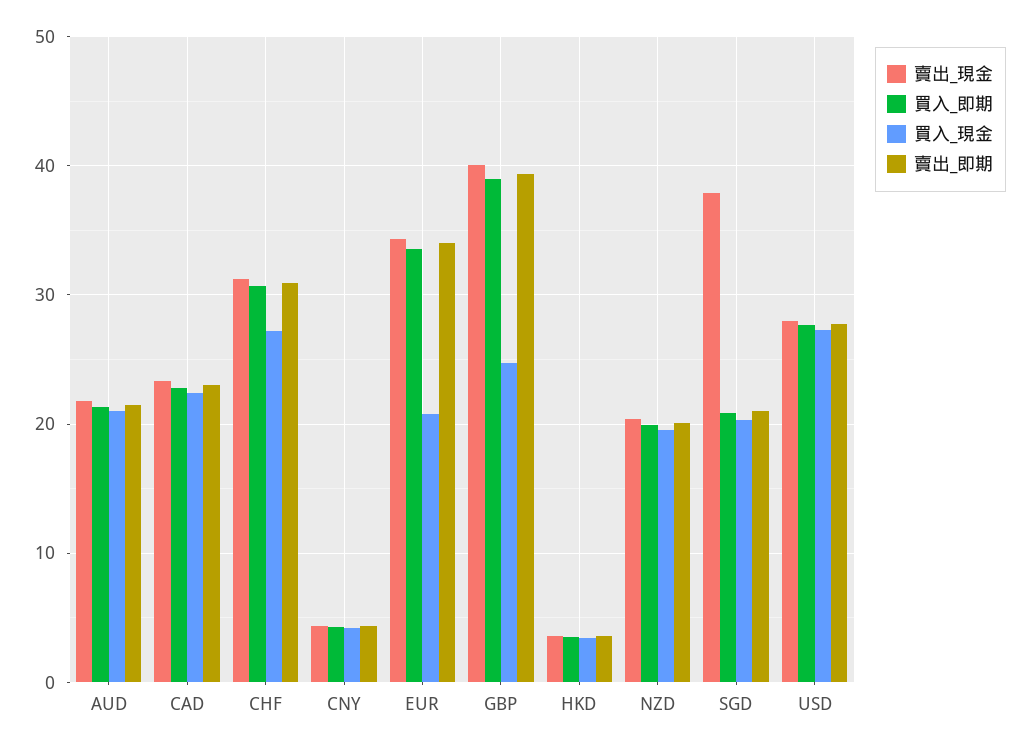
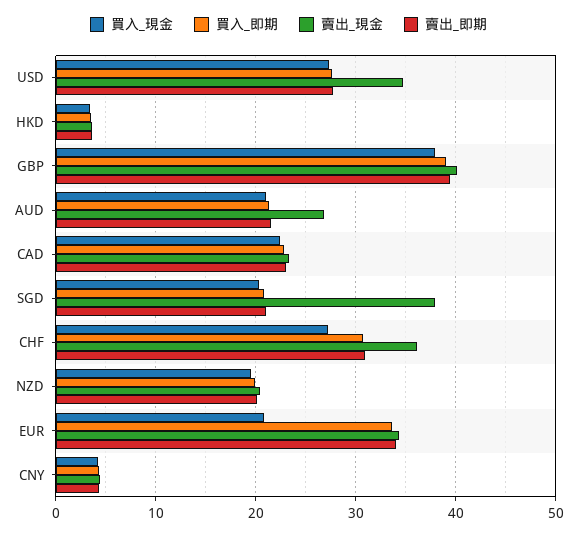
賣出_現金, AUD: 22 -> 27
賣出_現金, CHF: 31 -> 36
買入_現金, GBP: 25 -> 38
賣出_現金, USD: 28 -> 35

